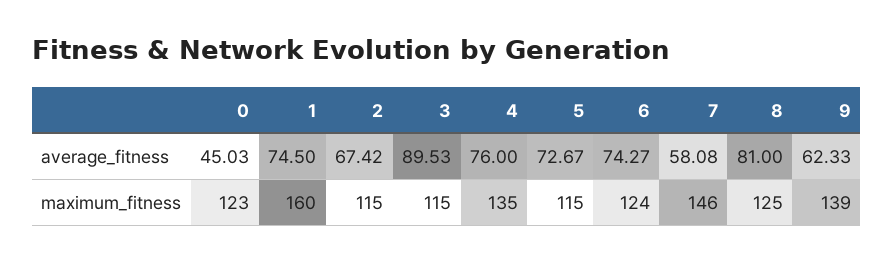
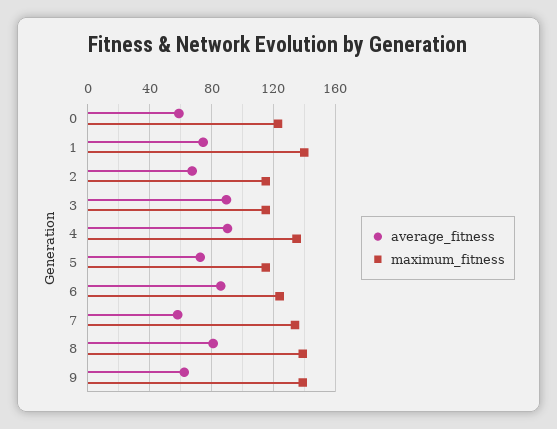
average_fitness, 0: 45.03 -> 60
average_fitness, 4: 76 -> 90
average_fitness, 6: 74.27 -> 85
maximum_fitness, 1: 160 -> 140
maximum_fitness, 7: 146 -> 135
maximum_fitness, 8: 125 -> 140

